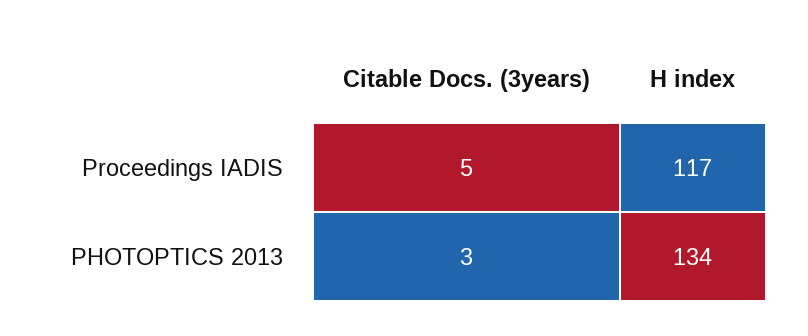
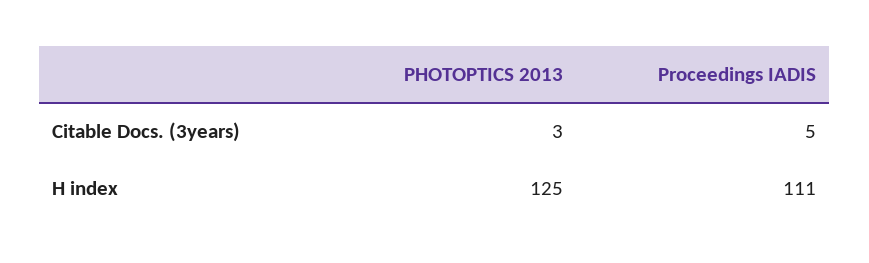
H index, Proceedings IADIS: 117 -> 111
H index, PHOTOPTICS 2013: 134 -> 125

